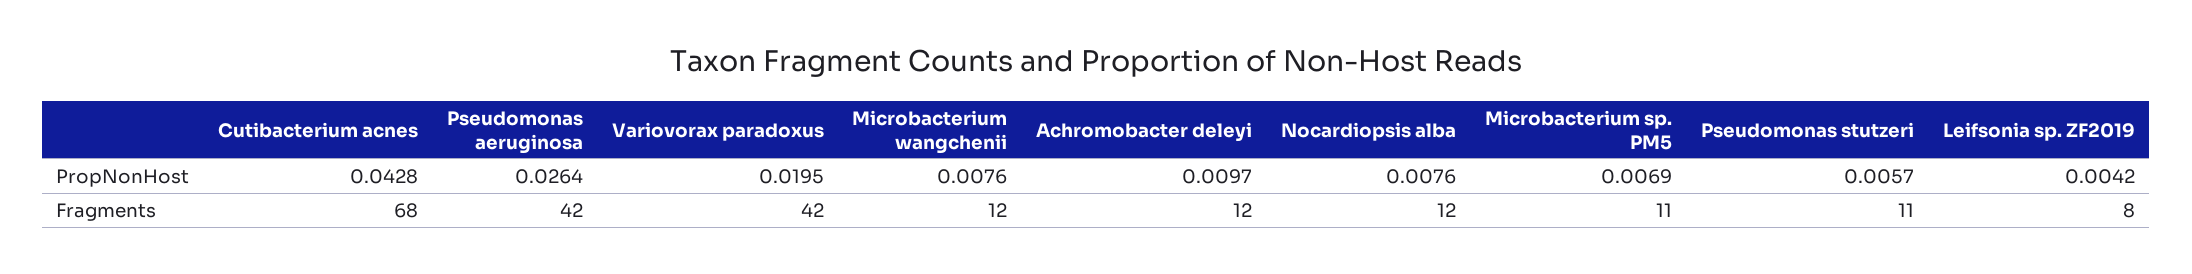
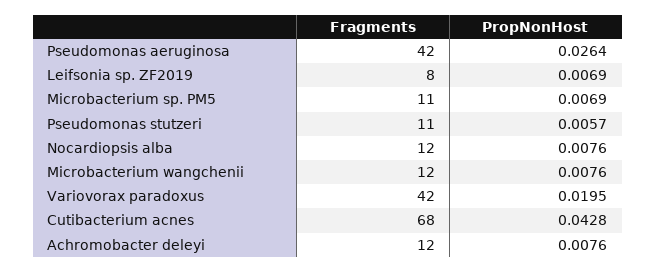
Achromobacter deleyi, PropNonHost: 0.0097 -> 0.0076
Leifsonia sp. ZF2019, PropNonHost: 0.0042 -> 0.0069

